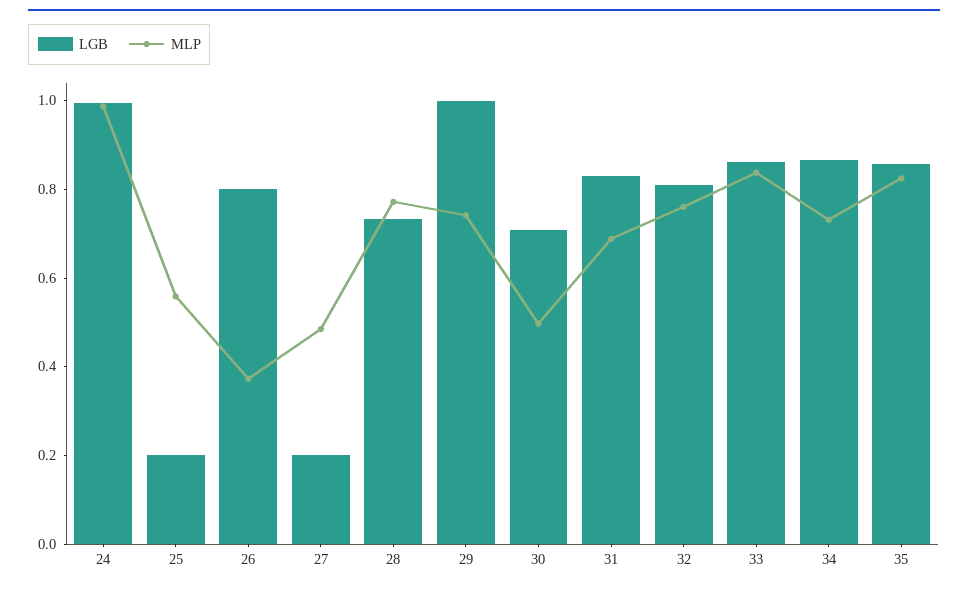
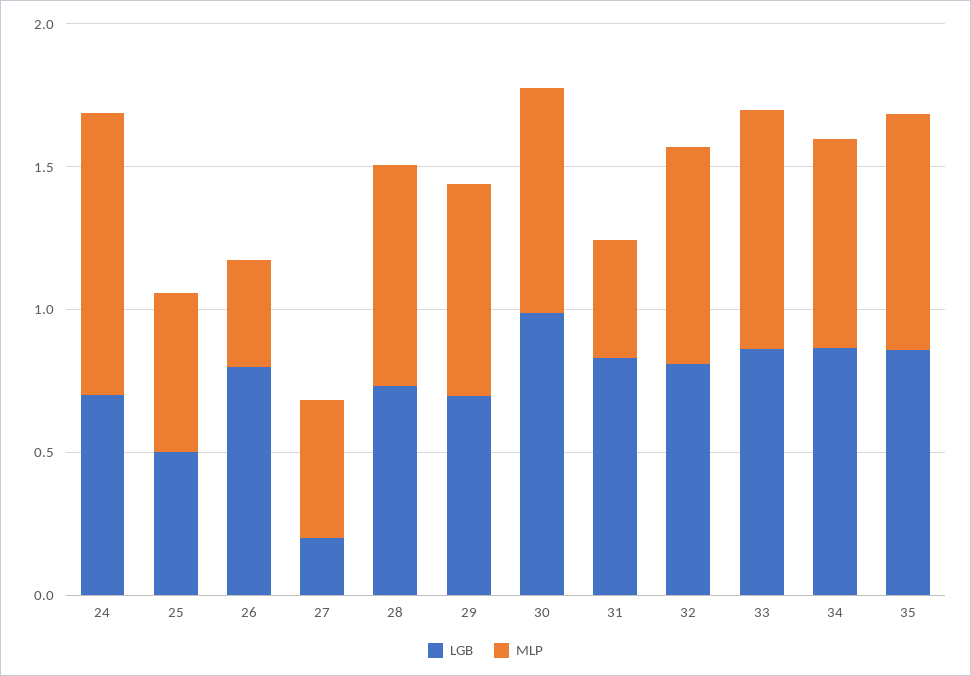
LGB, 24: 1 -> 0.7
LGB, 25: 0.2 -> 0.5
LGB, 29: 1 -> 0.7
LGB, 30: 0.7 -> 1
MLP, 30: 0.5 -> 0.8
MLP, 31: 0.7 -> 0.4

